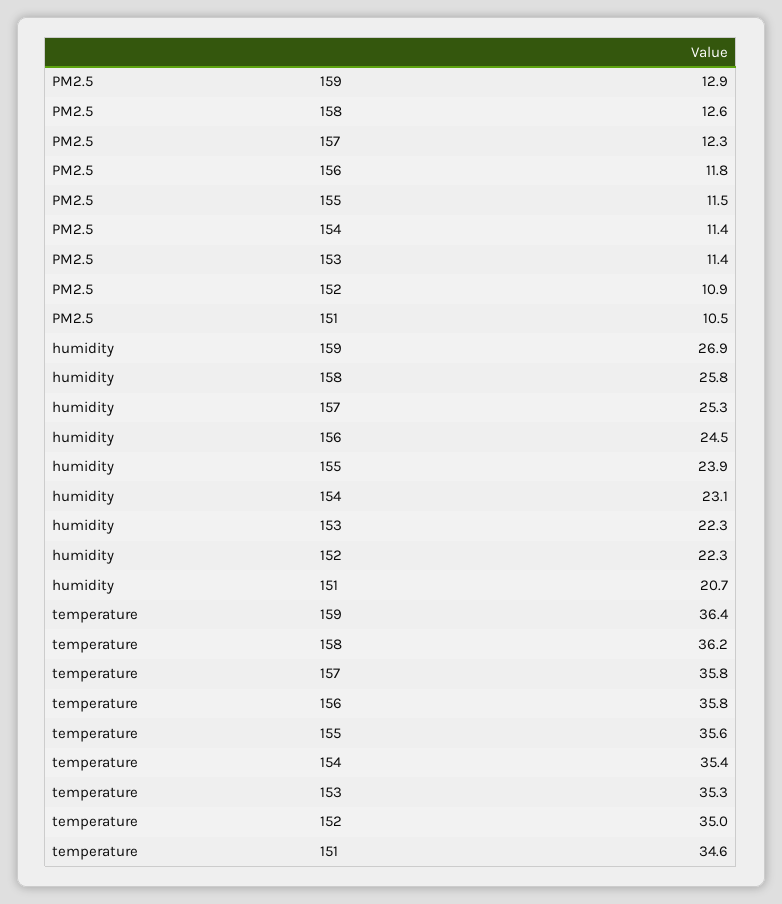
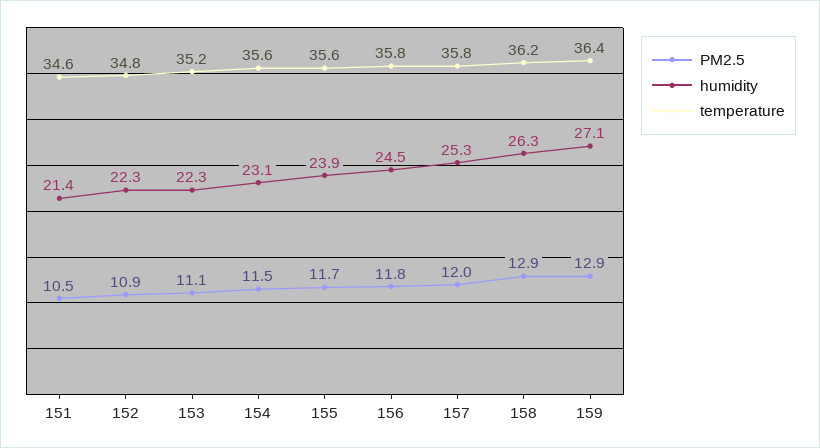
PM2.5, 158: 12.6 -> 12.9
PM2.5, 157: 12.3 -> 12
PM2.5, 155: 11.5 -> 11.7
PM2.5, 154: 11.4 -> 11.5
PM2.5, 153: 11.4 -> 11.1
humidity, 159: 26.9 -> 27.1
humidity, 158: 25.8 -> 26.3
humidity, 151: 20.7 -> 21.4
temperature, 154: 35.4 -> 35.6
temperature, 153: 35.3 -> 35.2
temperature, 152: 35 -> 34.8

